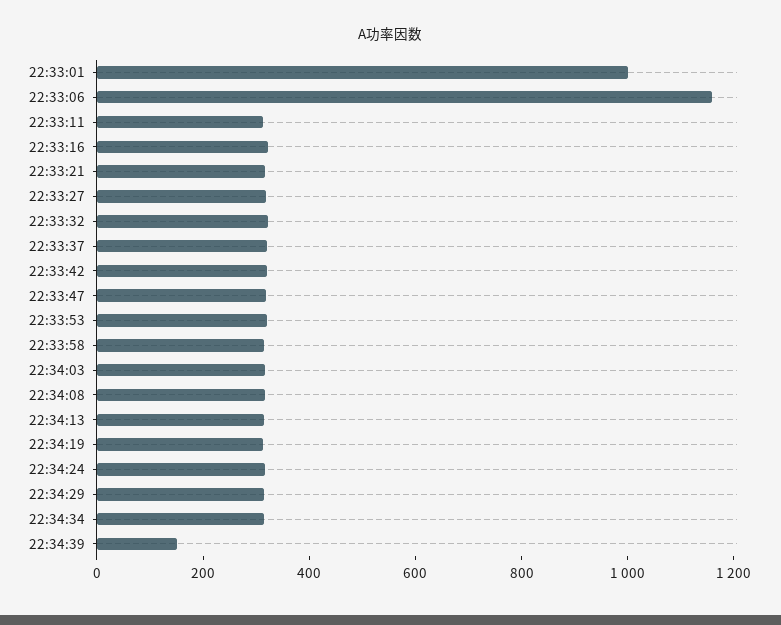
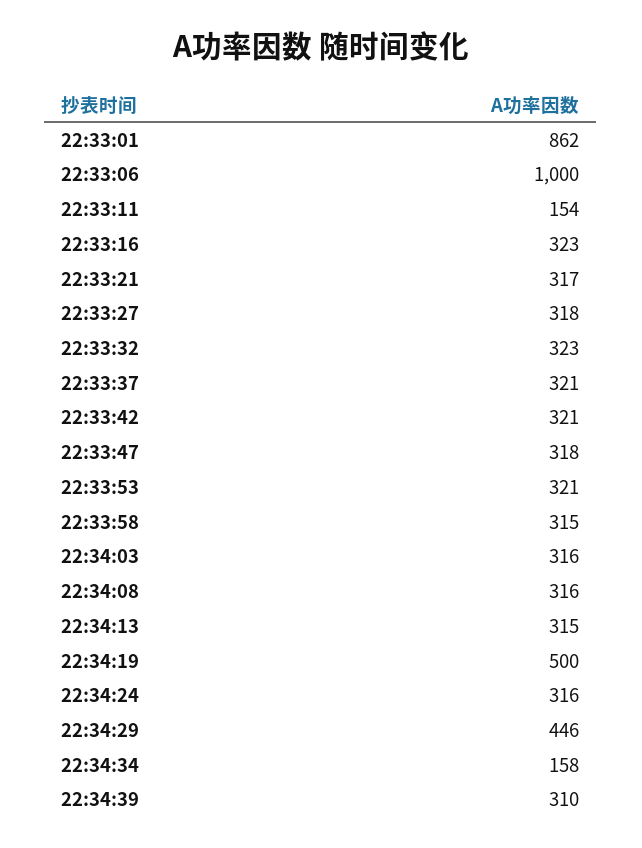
22:33:01: 1000 -> 862
22:33:06: 1150 -> 1000
22:33:11: 300 -> 154
22:34:19: 300 -> 500
22:34:29: 300 -> 446
22:34:34: 300 -> 158
22:34:39: 150 -> 310

